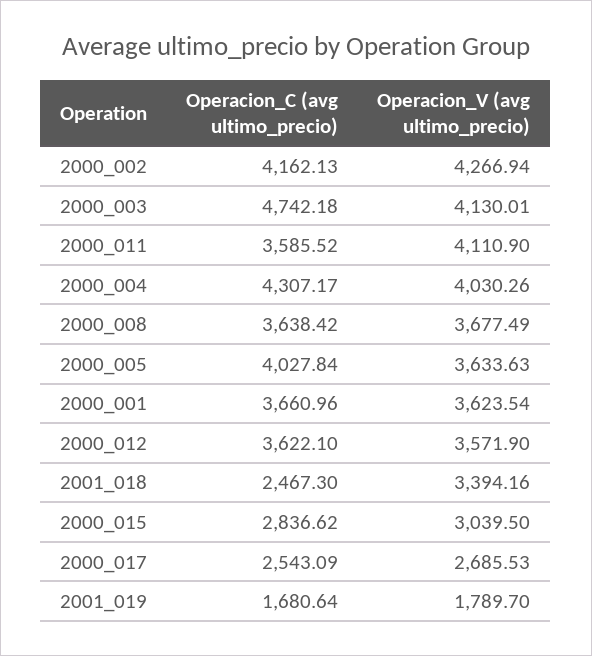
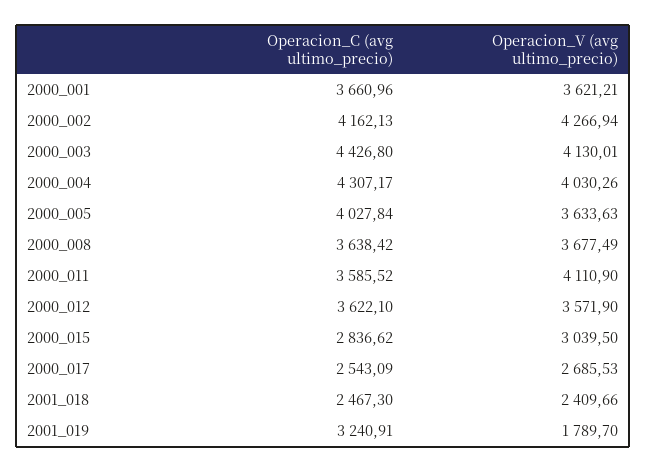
Operacion_C (avg ultimo_precio), 2000_003: 4742.18 -> 4426.8
Operacion_V (avg ultimo_precio), 2000_001: 3623.54 -> 3621.21
Operacion_V (avg ultimo_precio), 2001_018: 3394.16 -> 2409.66
Operacion_C (avg ultimo_precio), 2001_019: 1680.64 -> 3240.91

